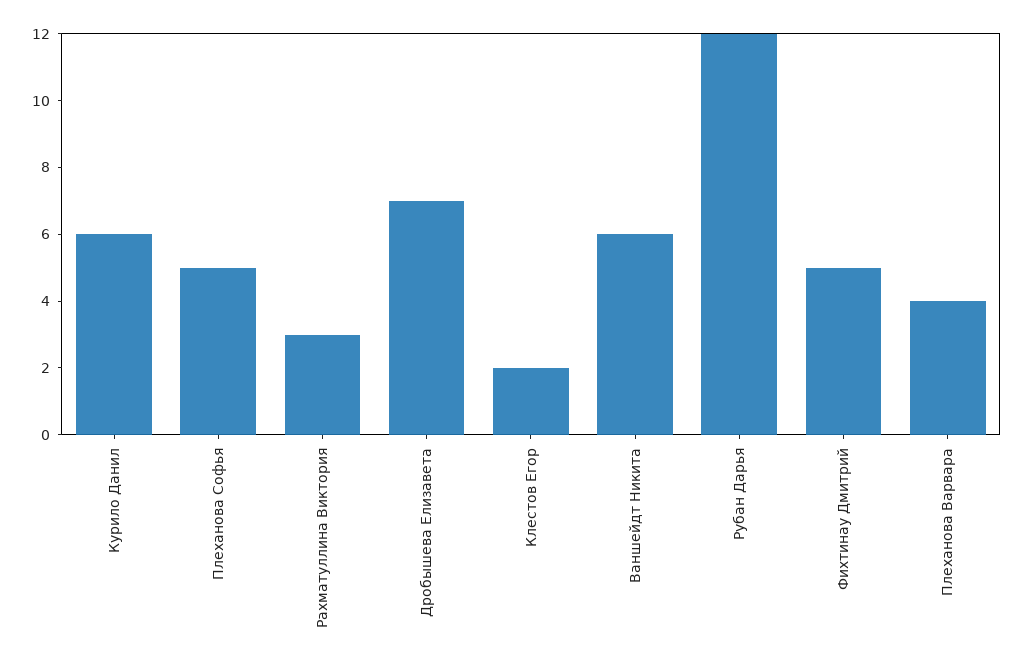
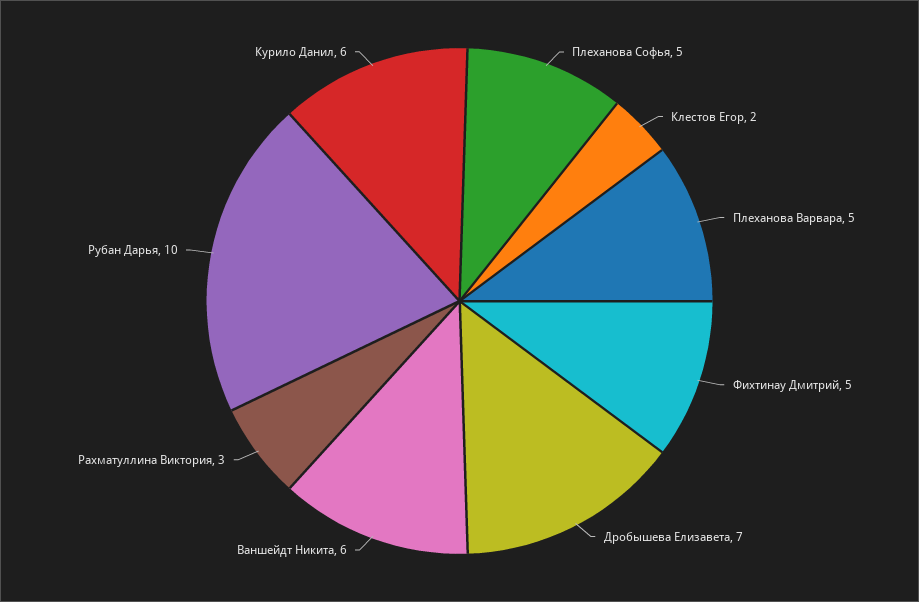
Рубан Дарья: 12 -> 10
Плеханова Варвара: 4 -> 5

